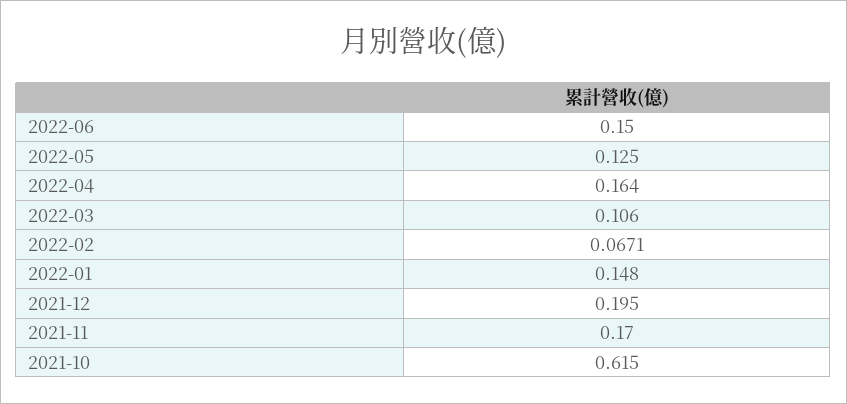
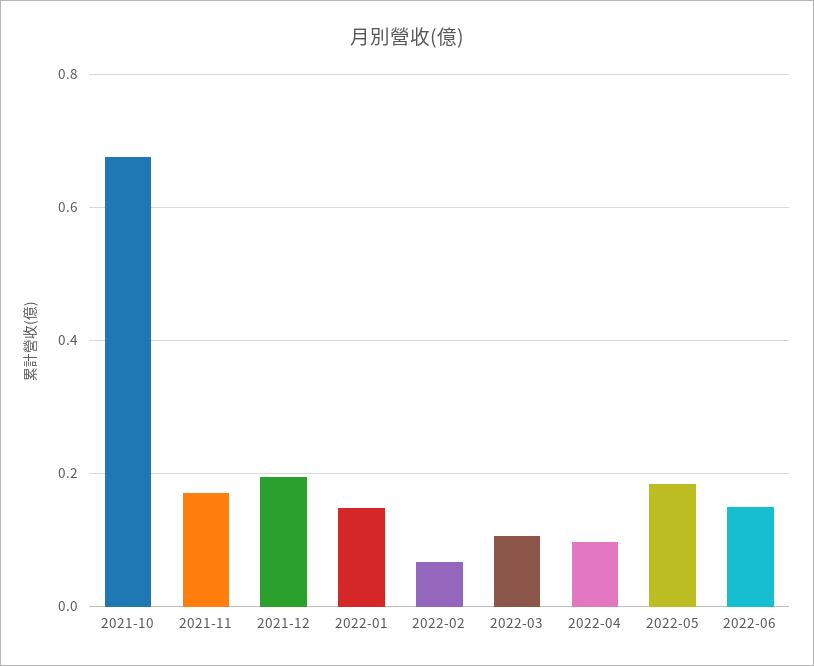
2022-05: 0.125 -> 0.18
2022-04: 0.164 -> 0.1
2021-10: 0.615 -> 0.68

